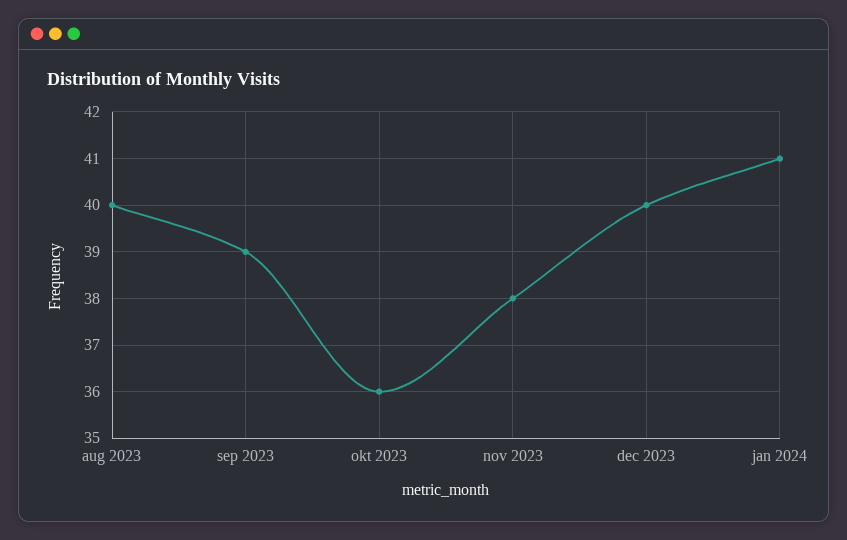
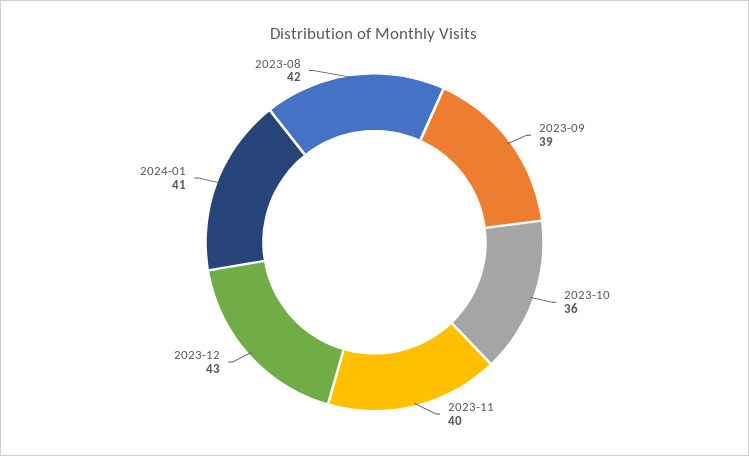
aug 2023: 40 -> 42
nov 2023: 38 -> 40
dec 2023: 40 -> 43

